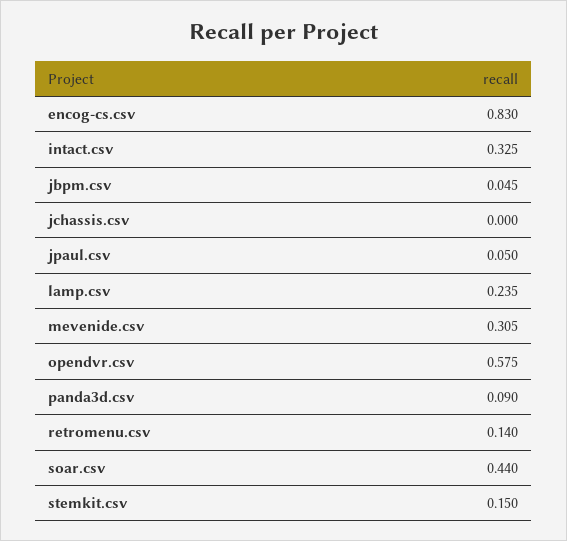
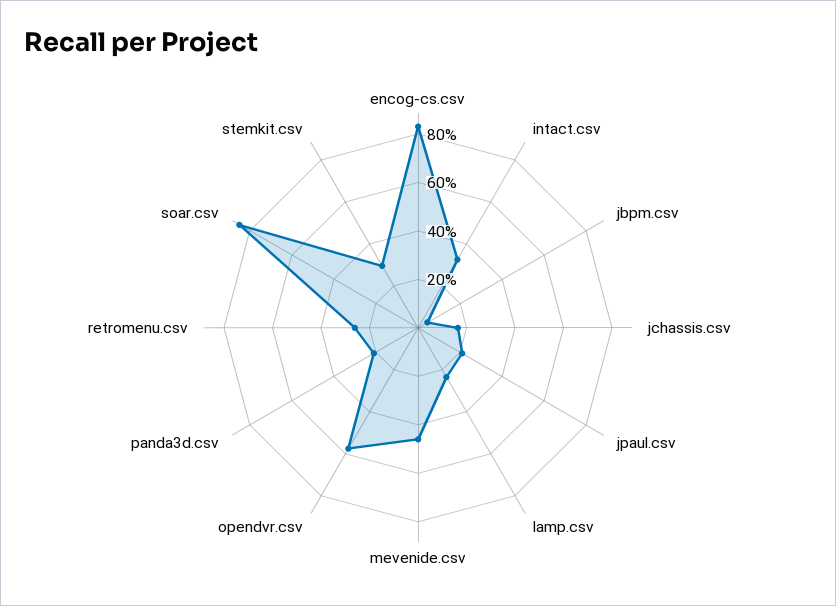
jchassis.csv: 0 -> 0.15
jpaul.csv: 0.05 -> 0.2
mevenide.csv: 0.305 -> 0.45
panda3d.csv: 0.09 -> 0.2
retromenu.csv: 0.14 -> 0.25
soar.csv: 0.44 -> 0.85
stemkit.csv: 0.15 -> 0.3

